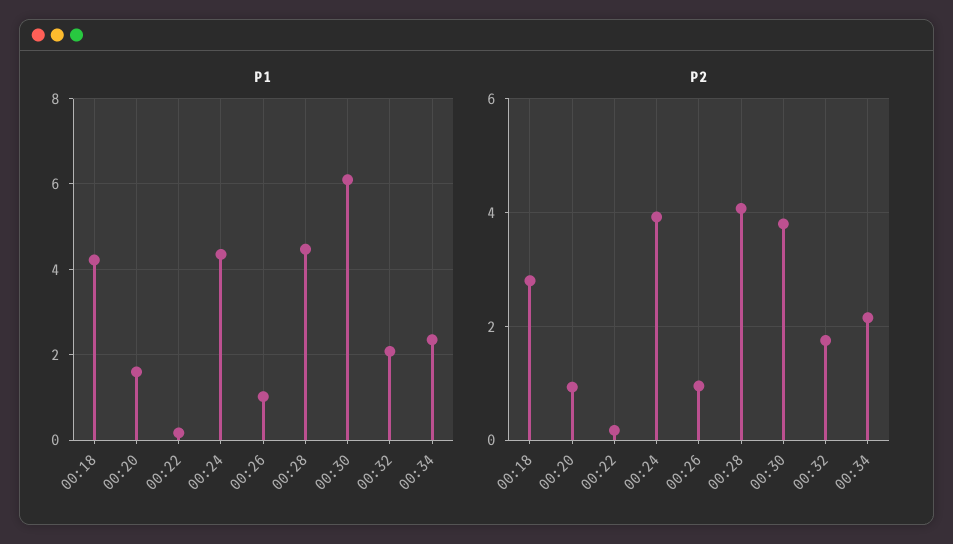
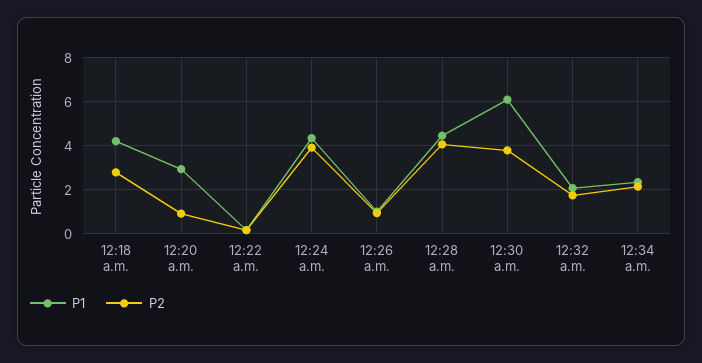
P1, 00:20: 1.6 -> 3

